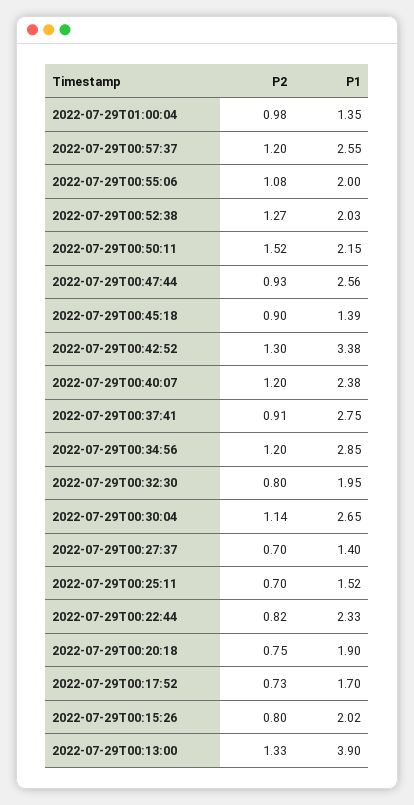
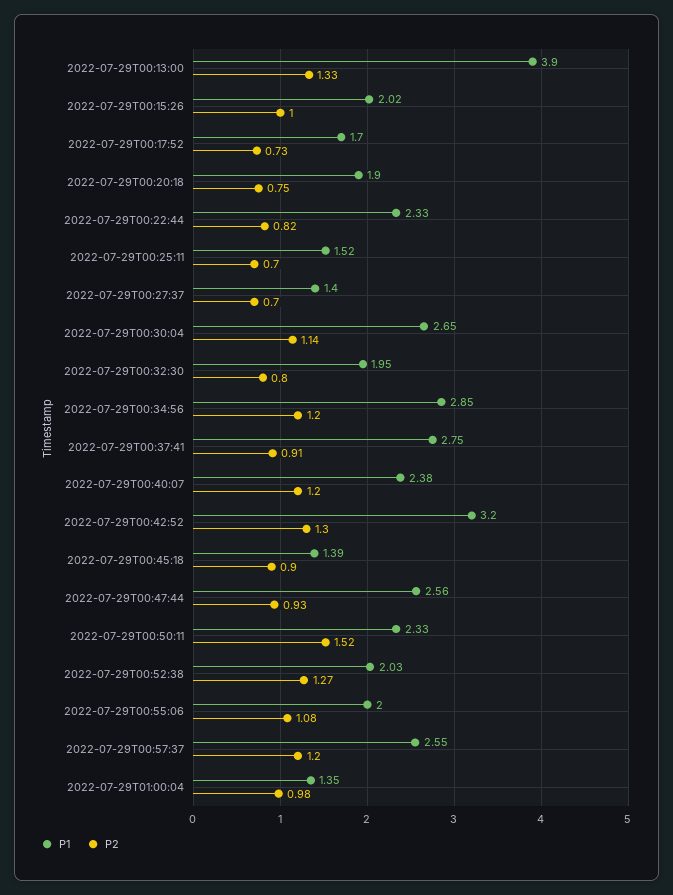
P1, 2022-07-29T00:50:11: 2.15 -> 2.33
P1, 2022-07-29T00:42:52: 3.38 -> 3.2
P2, 2022-07-29T00:15:26: 0.8 -> 1

